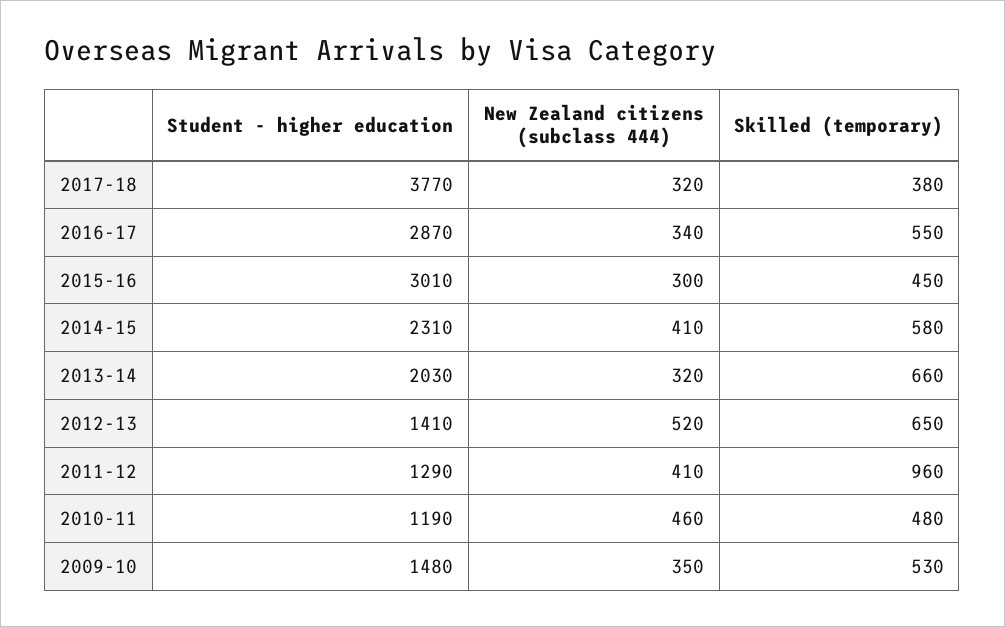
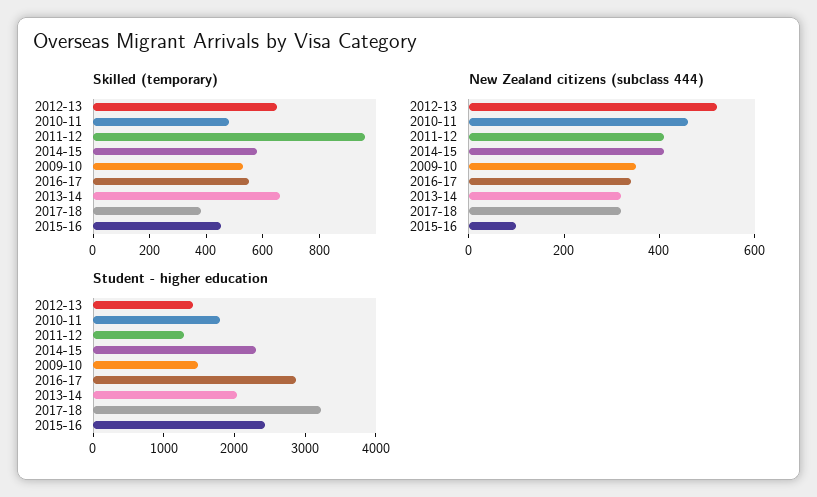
Student - higher education, 2017-18: 3770 -> 3200
Student - higher education, 2015-16: 3010 -> 2400
New Zealand citizens (subclass 444), 2015-16: 300 -> 100
Student - higher education, 2010-11: 1190 -> 1800

